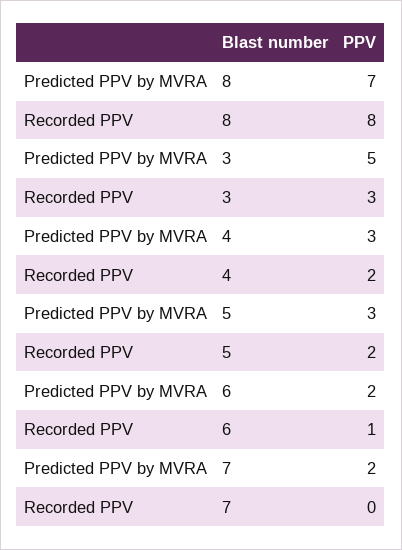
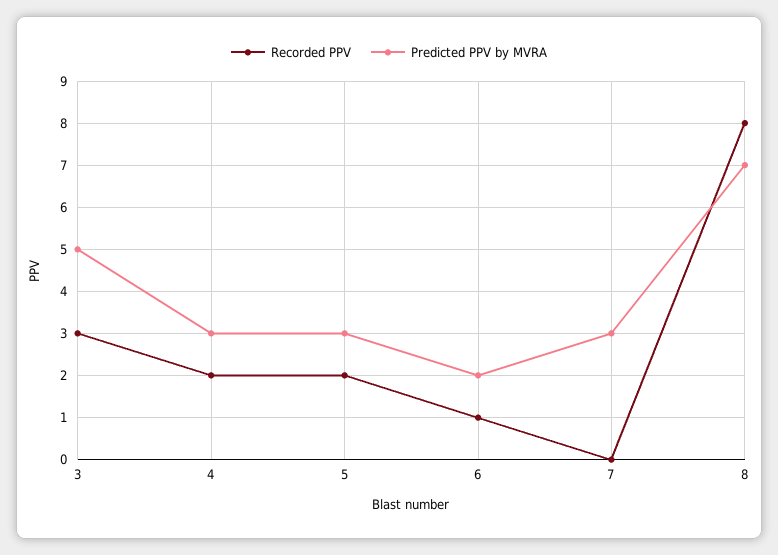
Predicted PPV by MVRA, 7: 2 -> 3

